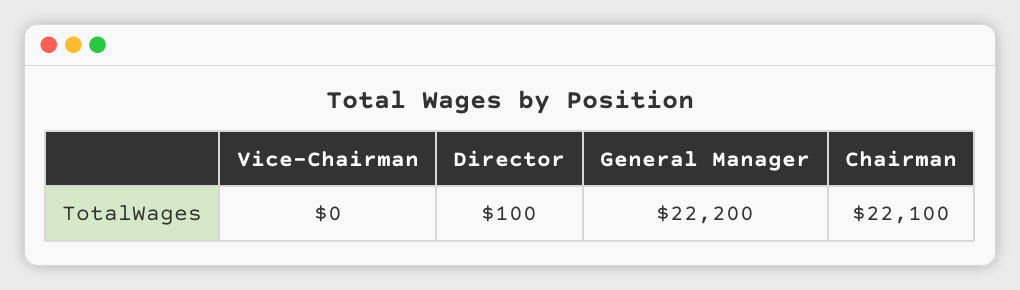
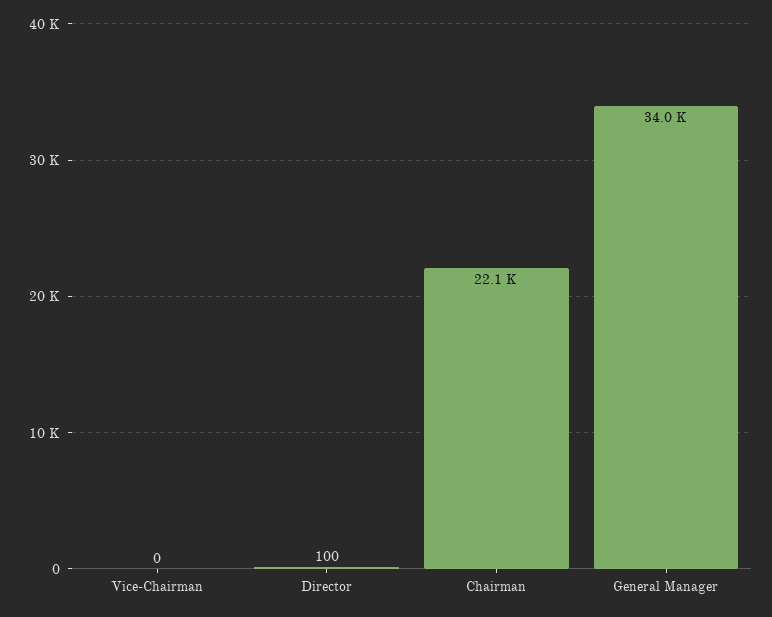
General Manager: 22200 -> 34000

